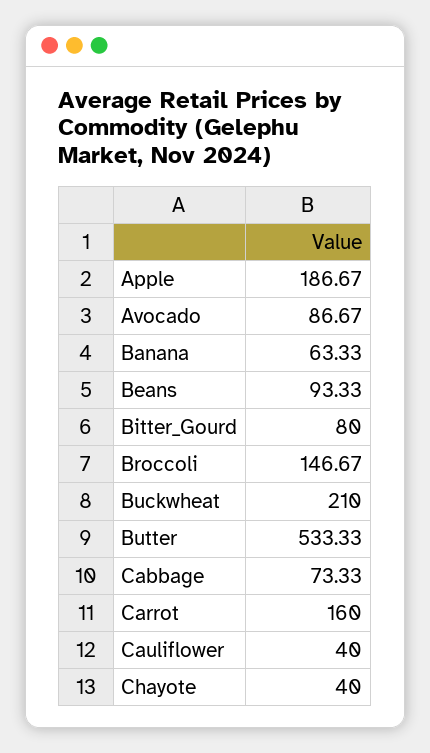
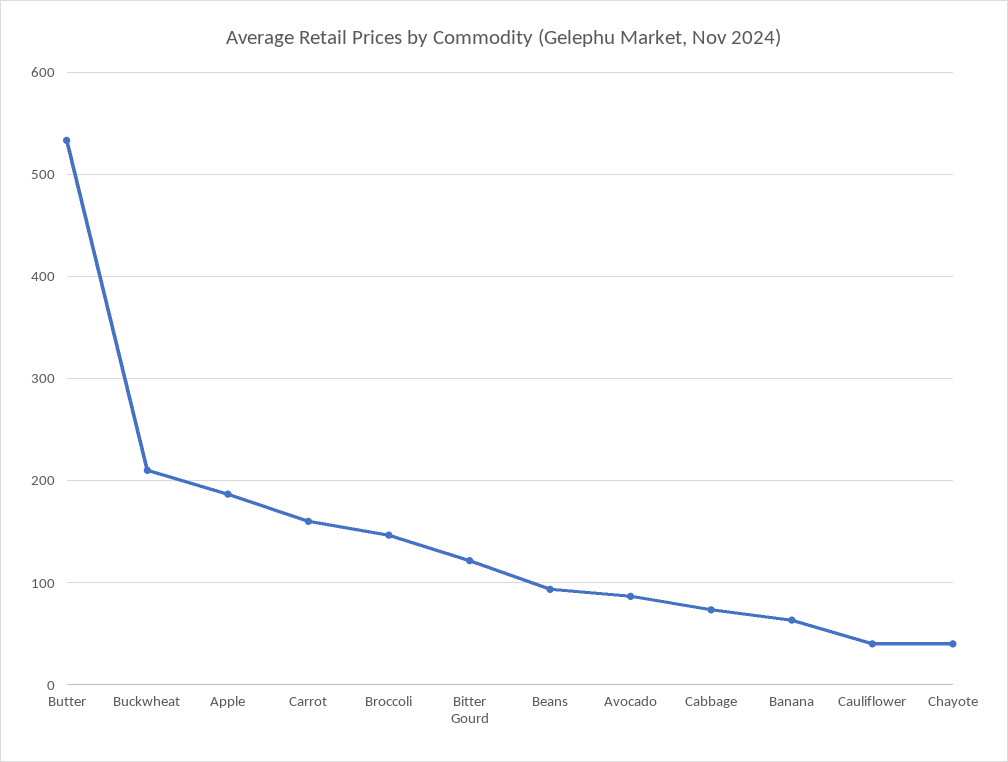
Bitter_Gourd: 80 -> 120

